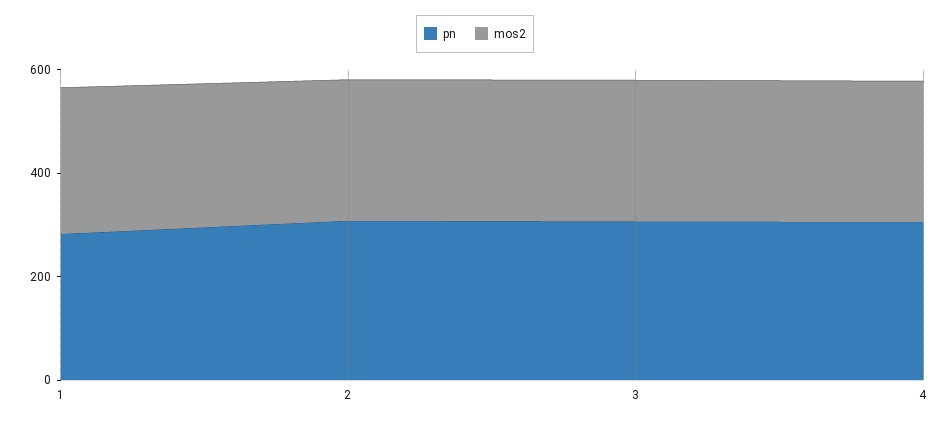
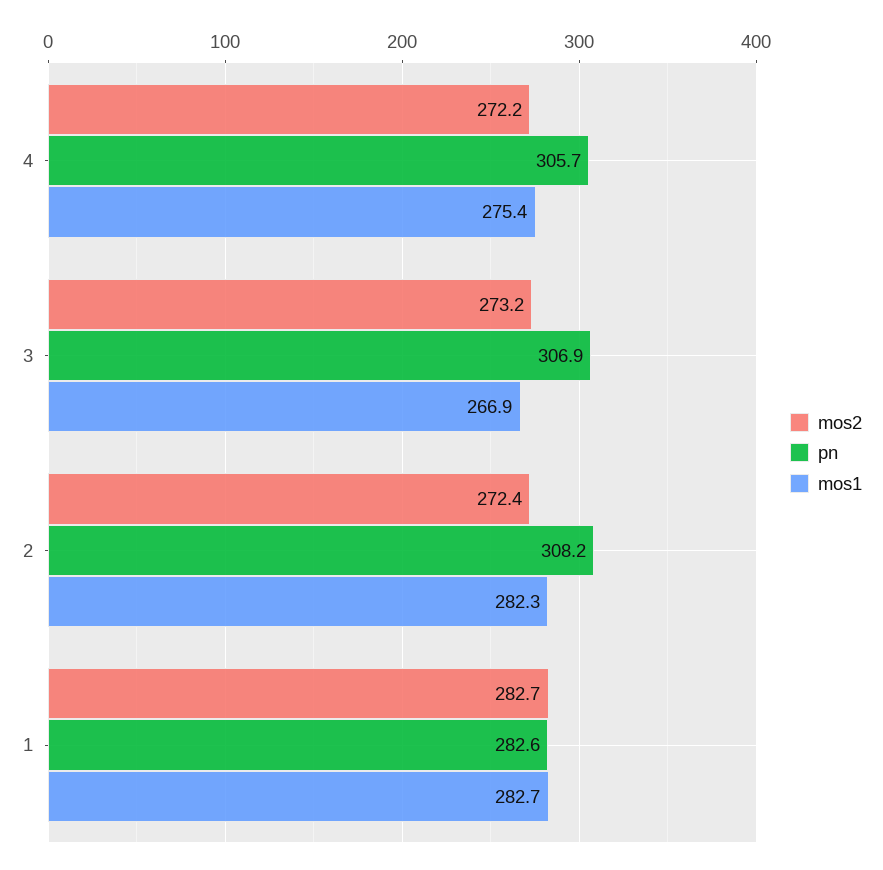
mos1, 4: none -> 275.4
mos1, 3: none -> 266.9
mos1, 2: none -> 282.3
mos1, 1: none -> 282.7

